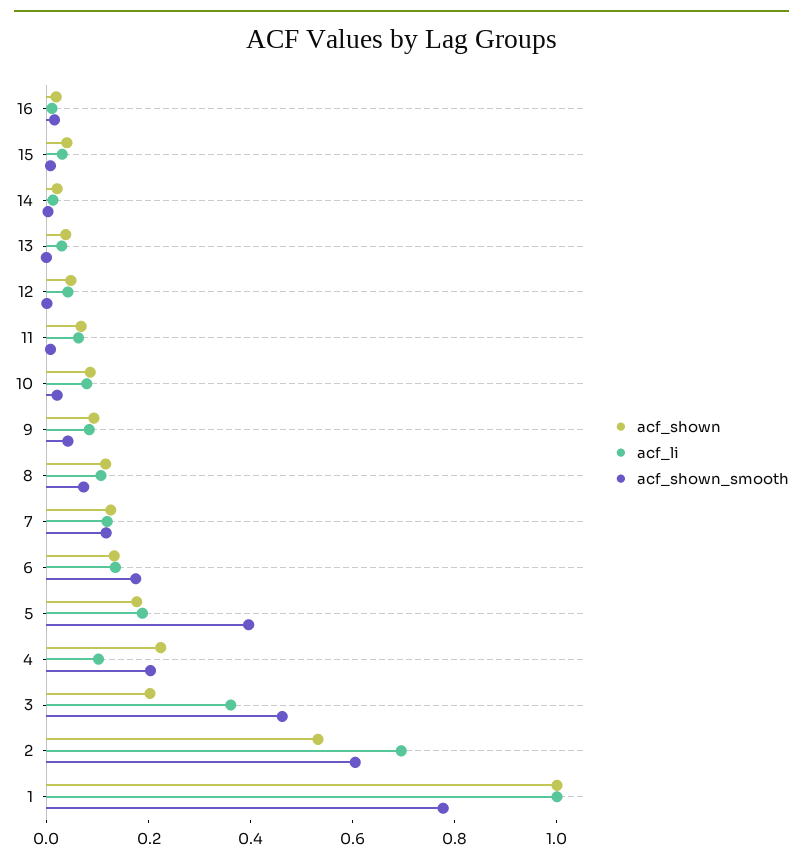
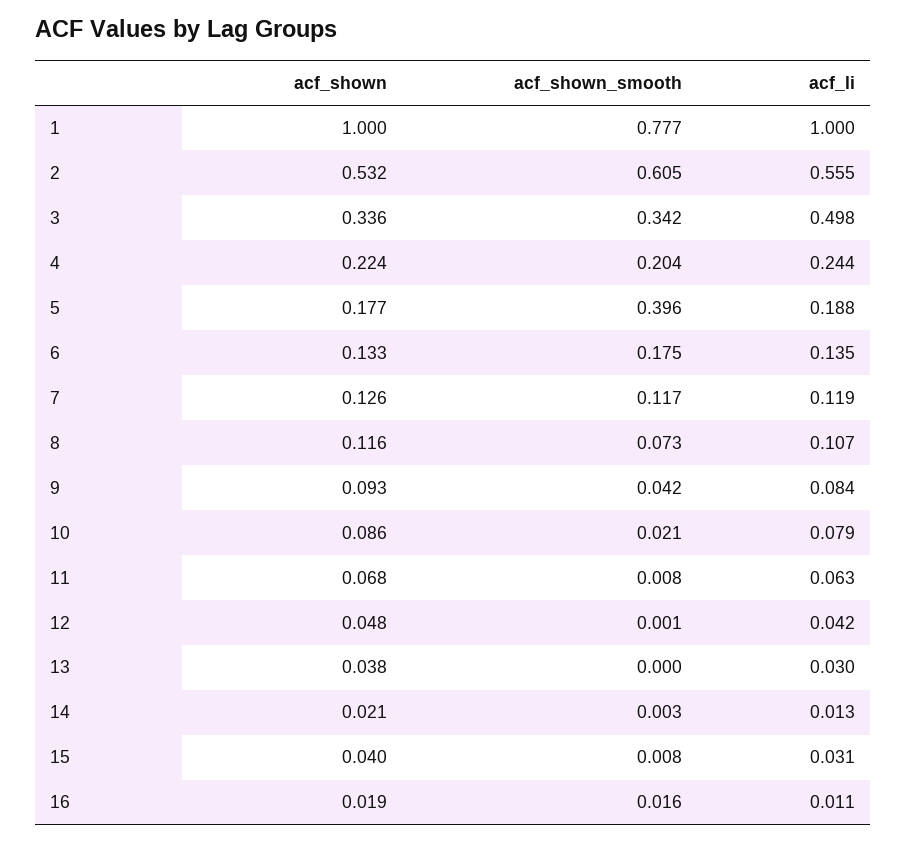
acf_li, 4: 0.1 -> 0.244
acf_shown, 3: 0.2 -> 0.336
acf_li, 3: 0.35 -> 0.498
acf_shown_smooth, 3: 0.45 -> 0.342
acf_li, 2: 0.7 -> 0.555

